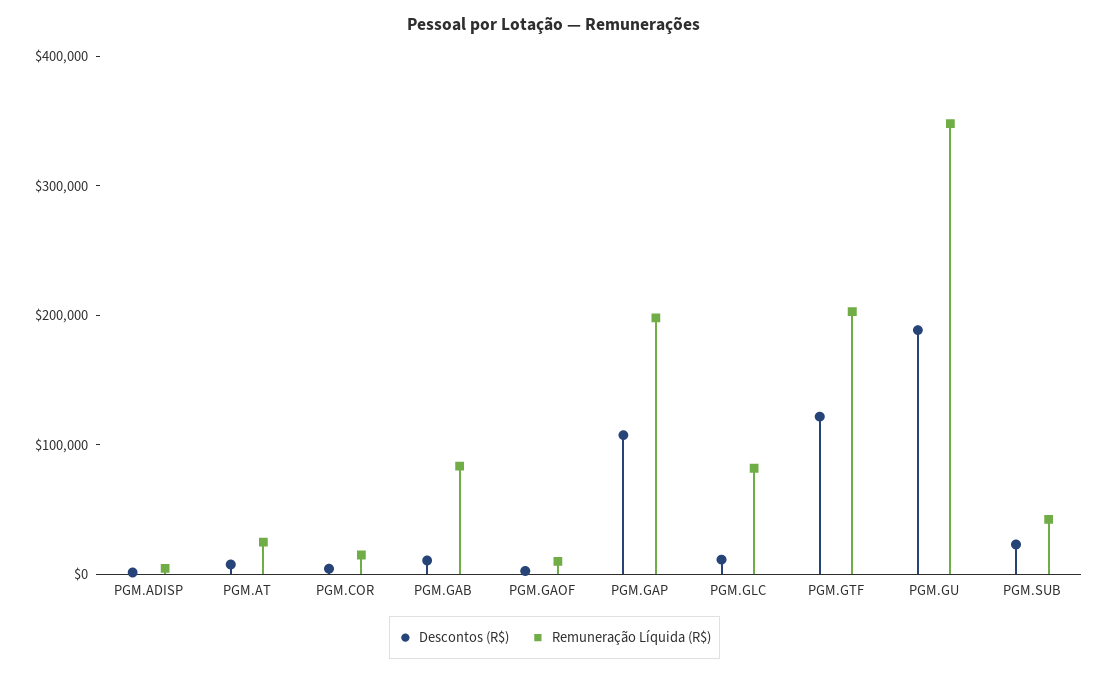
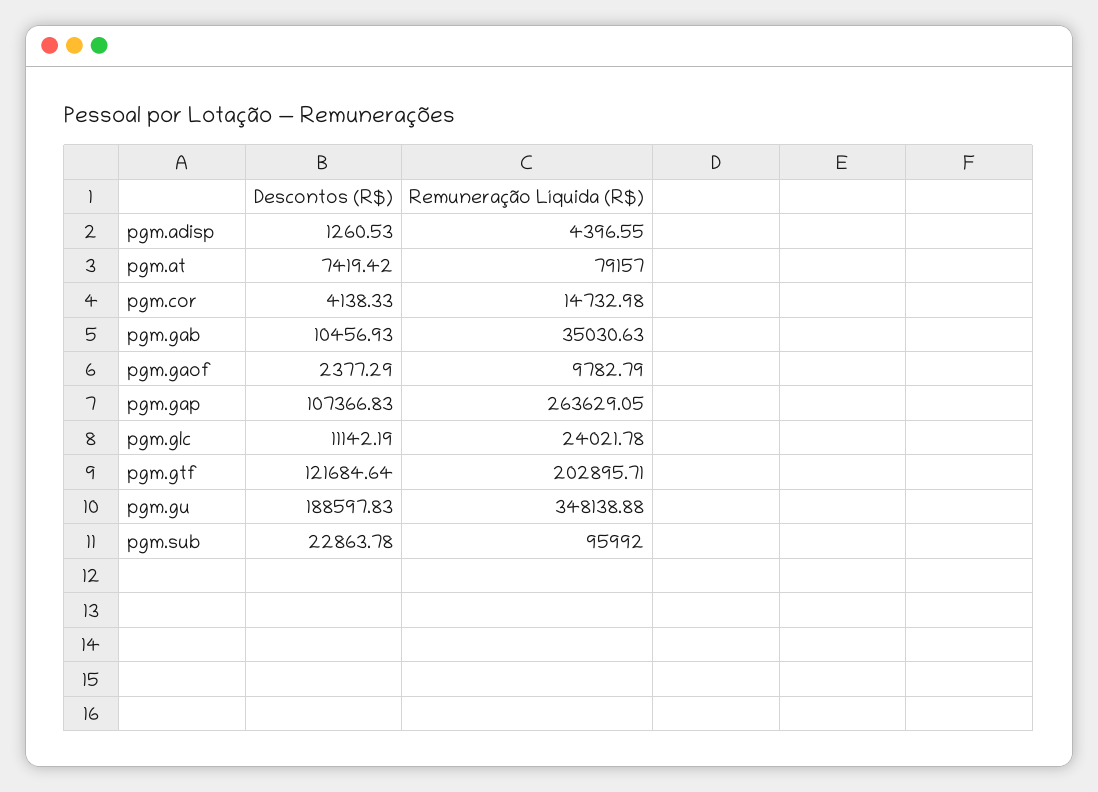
Remuneração Líquida (R$), PGM.AT: 20000 -> 79157
Remuneração Líquida (R$), PGM.GAB: 80000 -> 35030.63
Remuneração Líquida (R$), PGM.GAP: 200000 -> 263629.05
Remuneração Líquida (R$), PGM.GLC: 80000 -> 24021.78
Remuneração Líquida (R$), PGM.SUB: 40000 -> 95992

